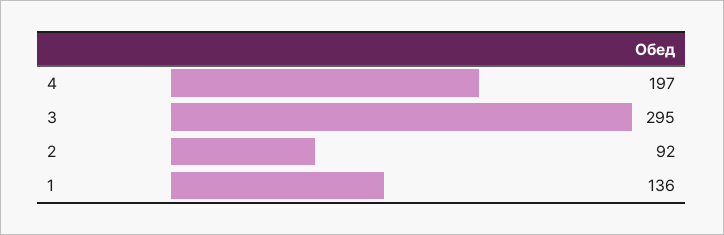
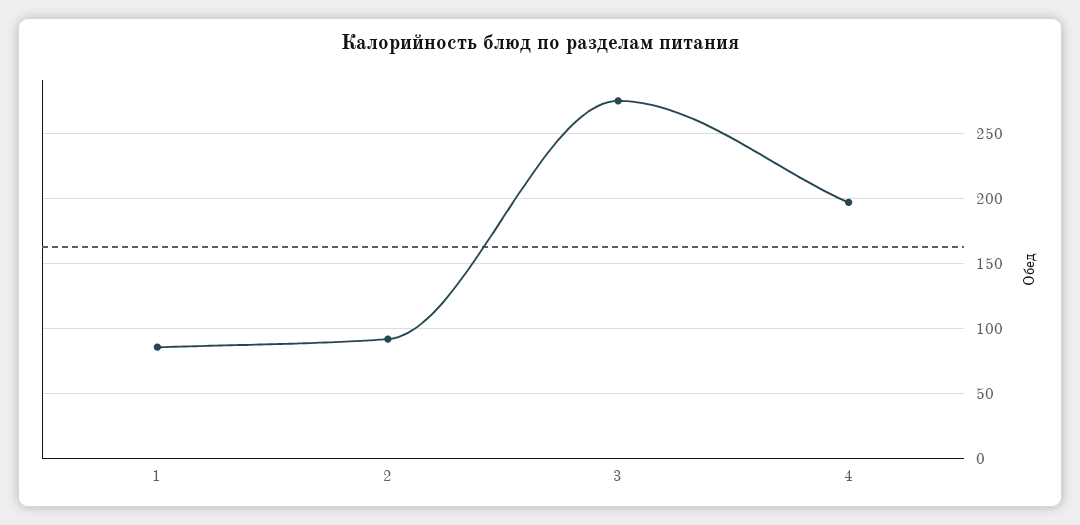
3: 295 -> 275
1: 136 -> 85

